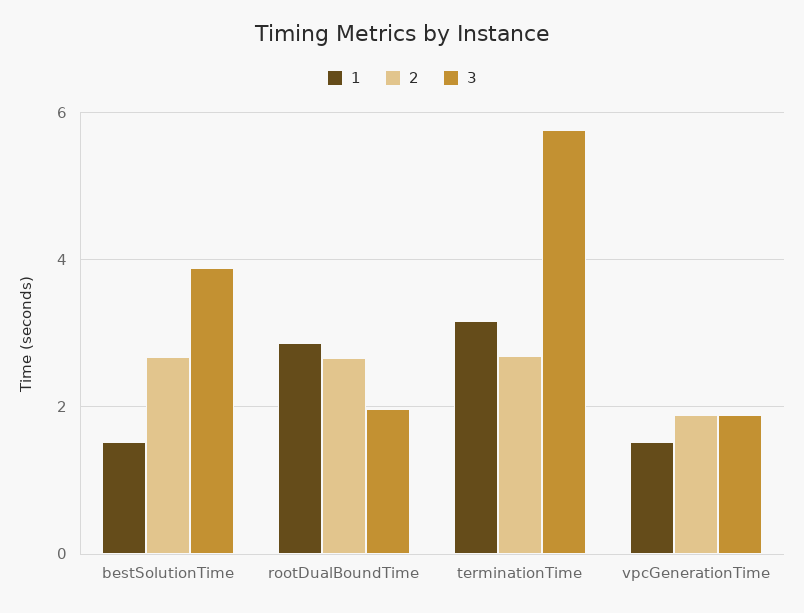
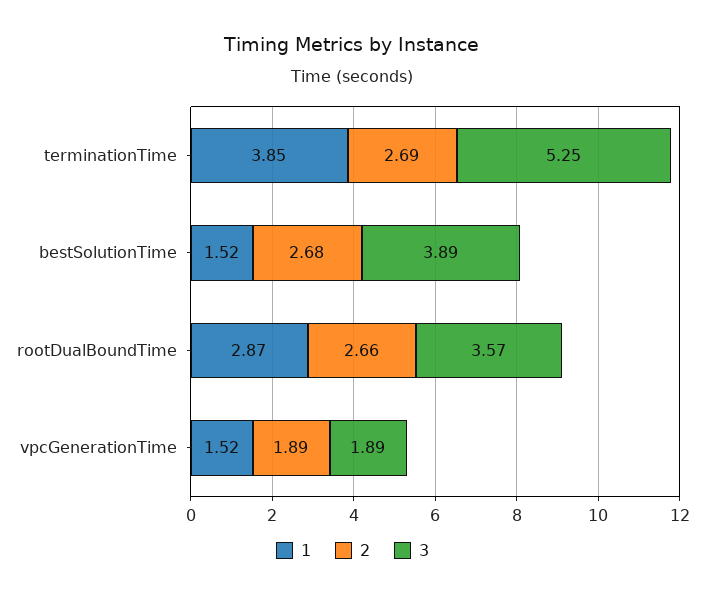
3, rootDualBoundTime: 2 -> 3.57
1, terminationTime: 3.2 -> 3.85
3, terminationTime: 5.8 -> 5.25

